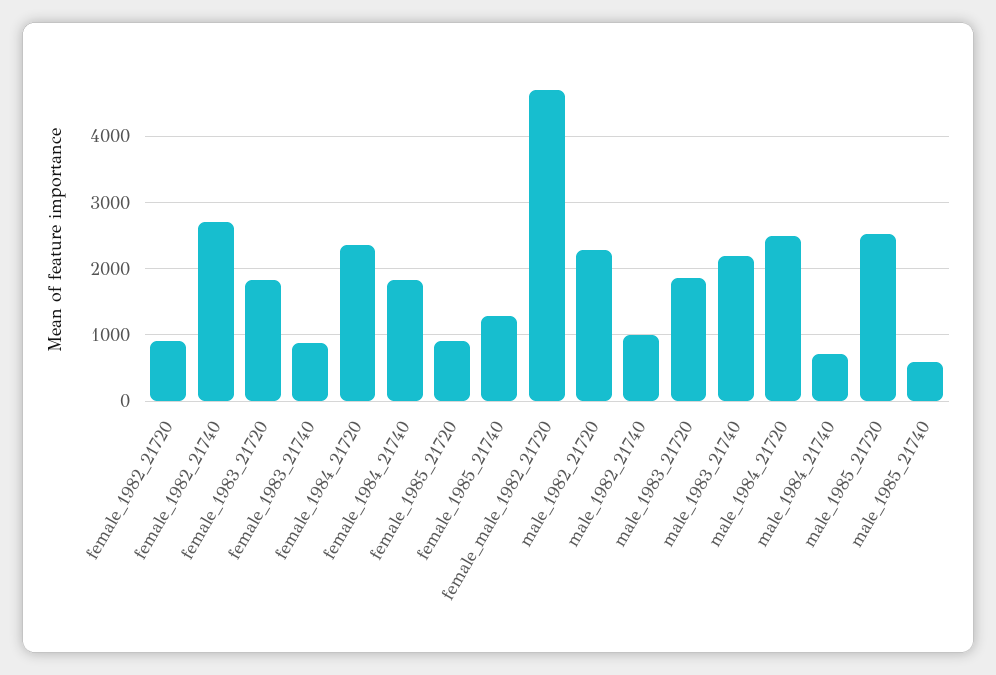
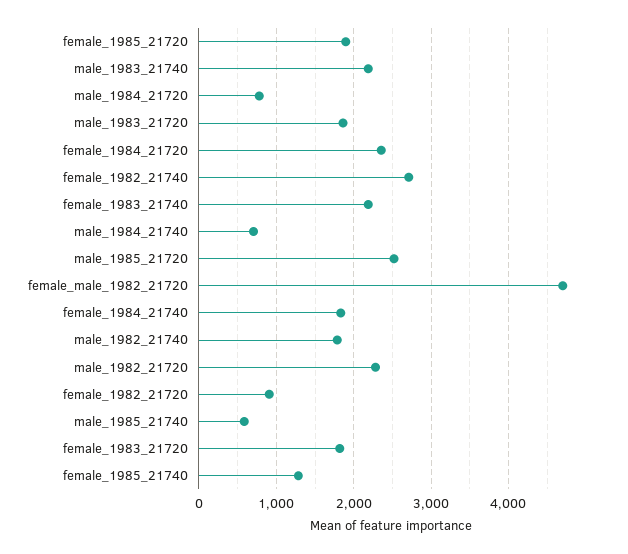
female_1983_21740: 900 -> 2200
female_1985_21720: 900 -> 1900
male_1982_21740: 1000 -> 1800
male_1984_21720: 2500 -> 800

